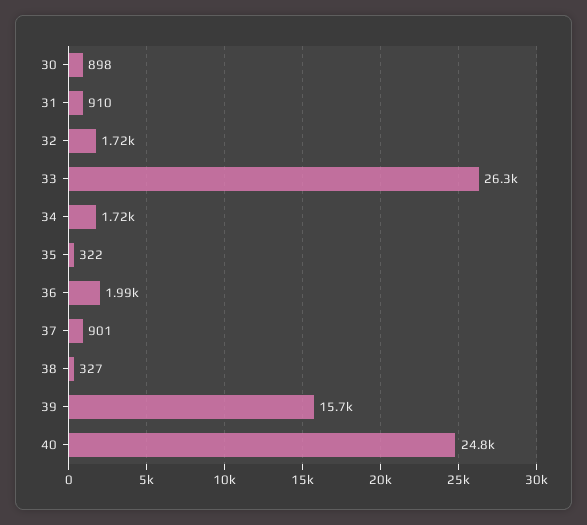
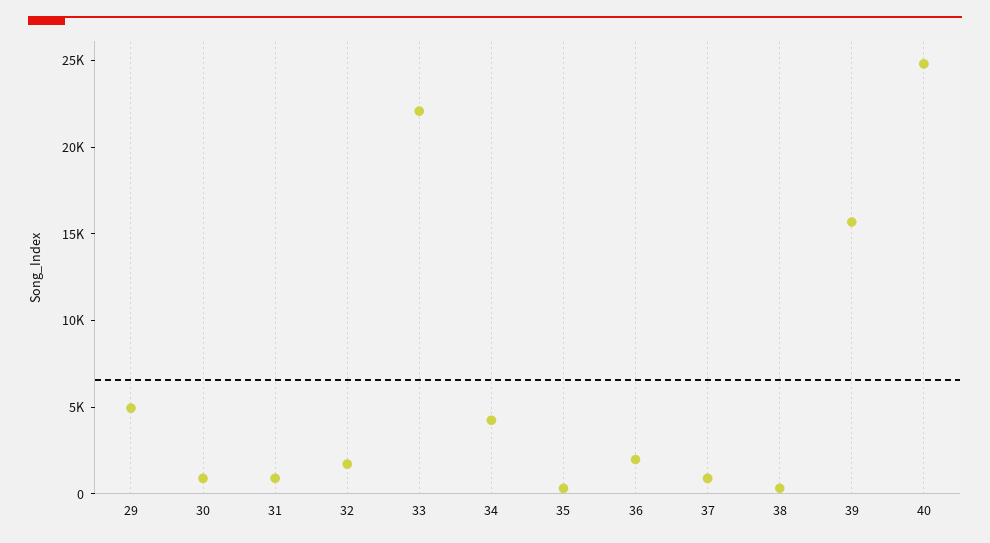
33: 26300 -> 22000
34: 1720 -> 4000
29: none -> 5000

